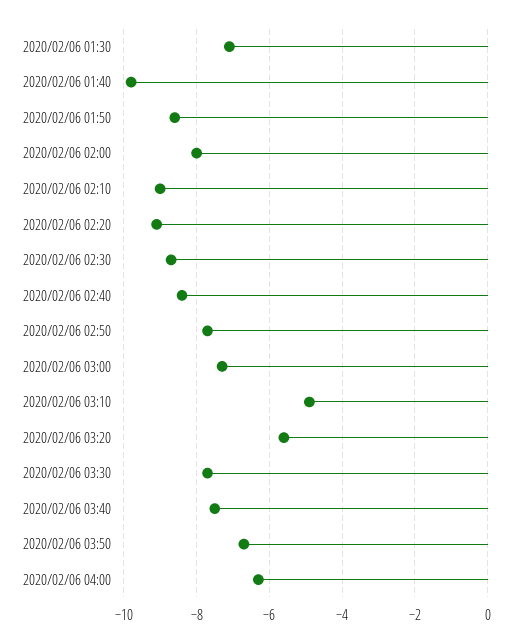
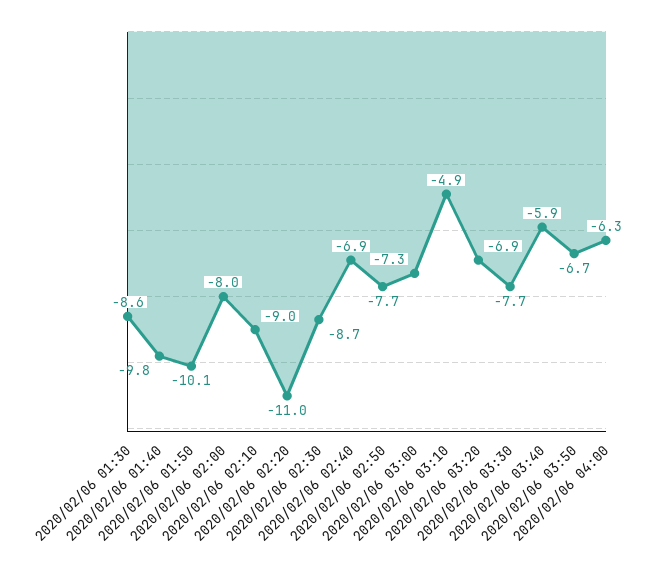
2020/02/06 01:30: -7 -> -8.6
2020/02/06 01:50: -8.5 -> -10.1
2020/02/06 02:20: -9 -> -11
2020/02/06 02:40: -8.5 -> -6.9
2020/02/06 03:20: -5.5 -> -6.9
2020/02/06 03:40: -7.5 -> -5.9

